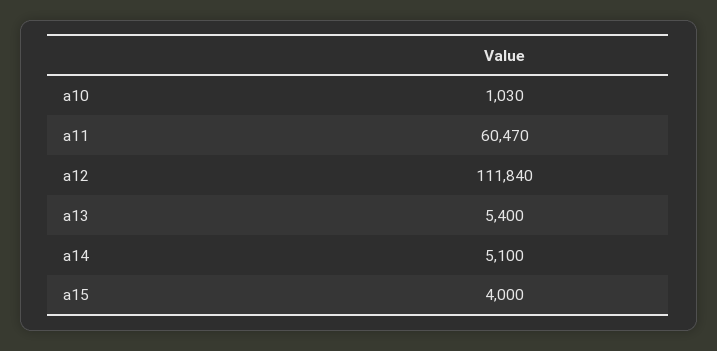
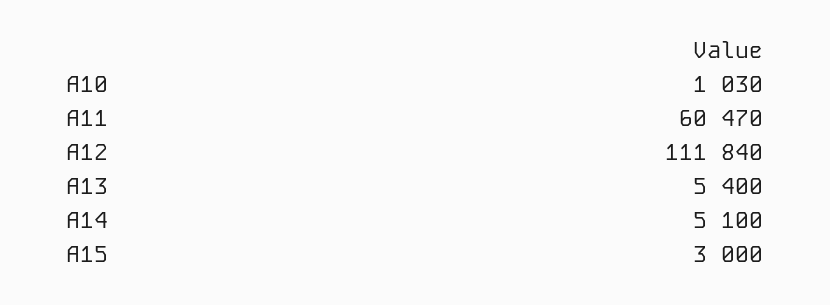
a15: 4000 -> 3000

